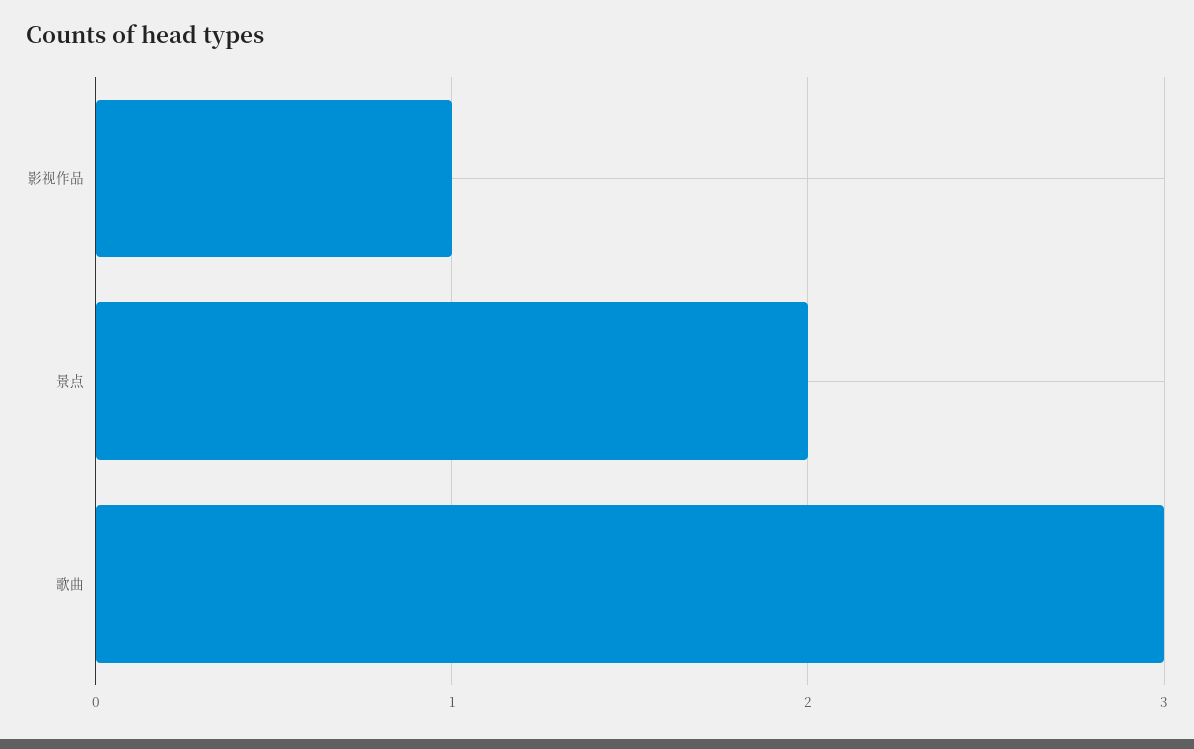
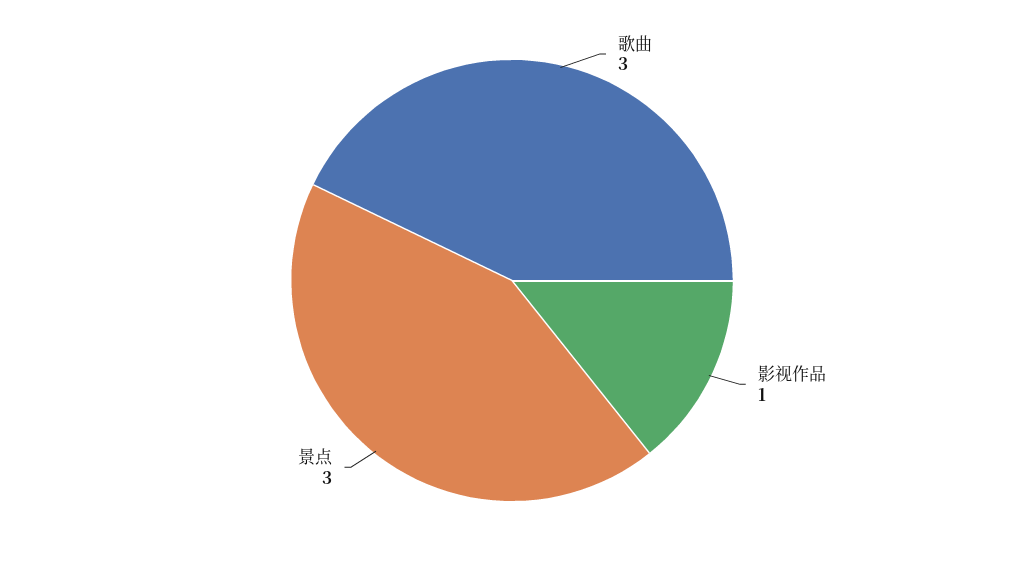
景点: 2 -> 3

